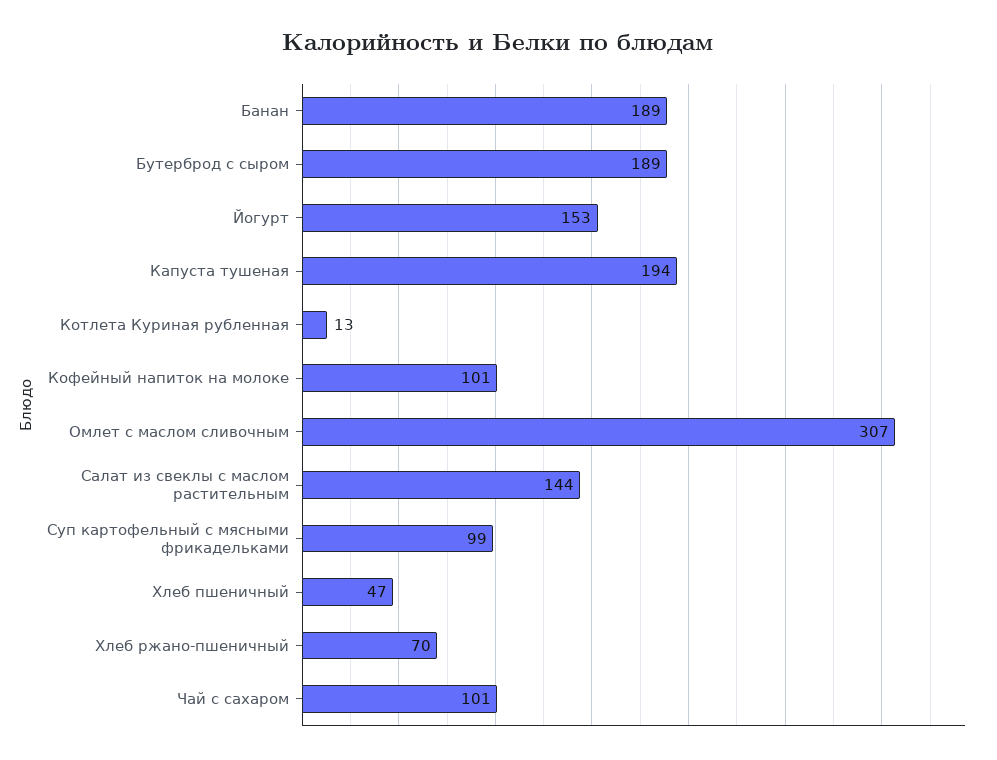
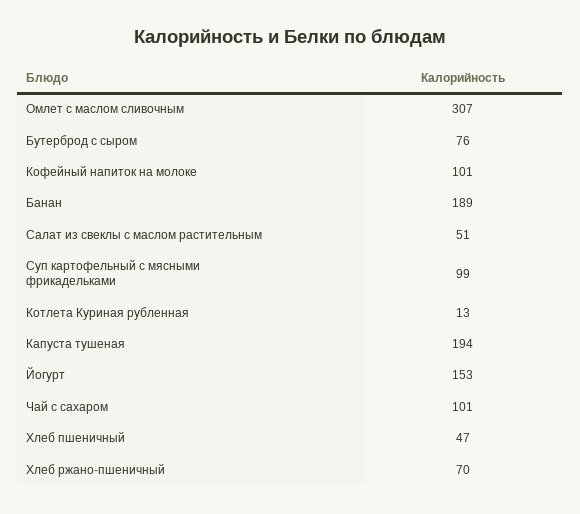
Бутерброд с сыром: 189 -> 76
Салат из свеклы с маслом растительным: 144 -> 51

